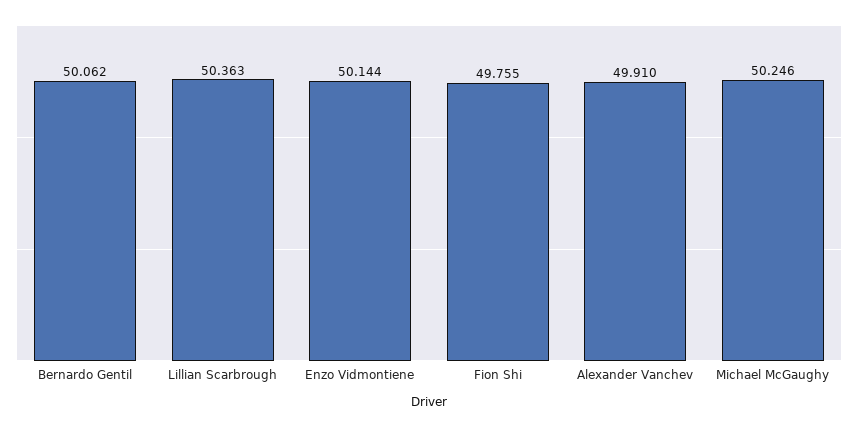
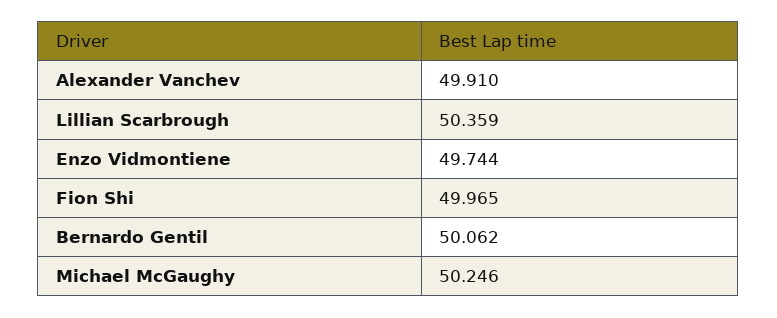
Lillian Scarbrough: 50.363 -> 50.359
Enzo Vidmontiene: 50.144 -> 49.744
Fion Shi: 49.755 -> 49.965

